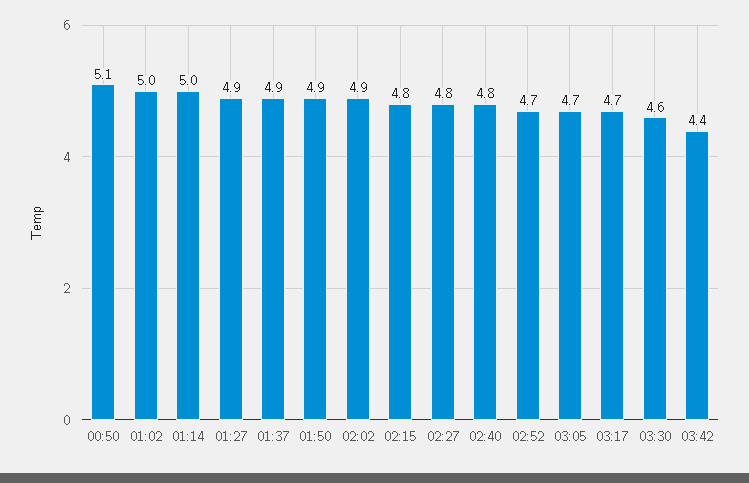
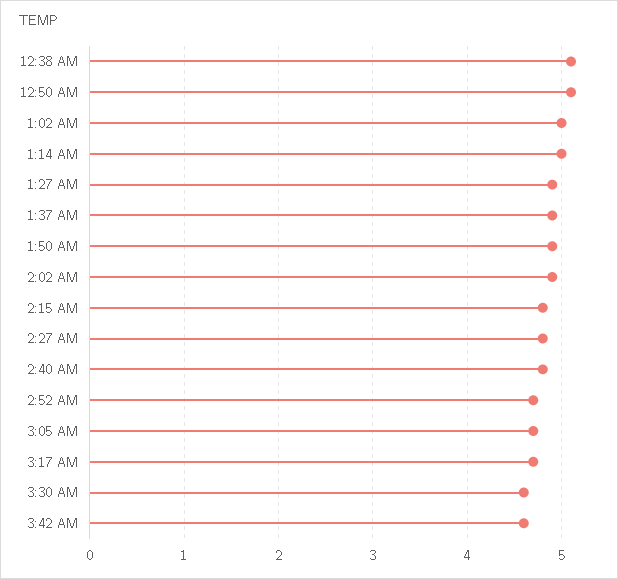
03:42: 4.4 -> 4.6
12:38 AM: none -> 5.1

